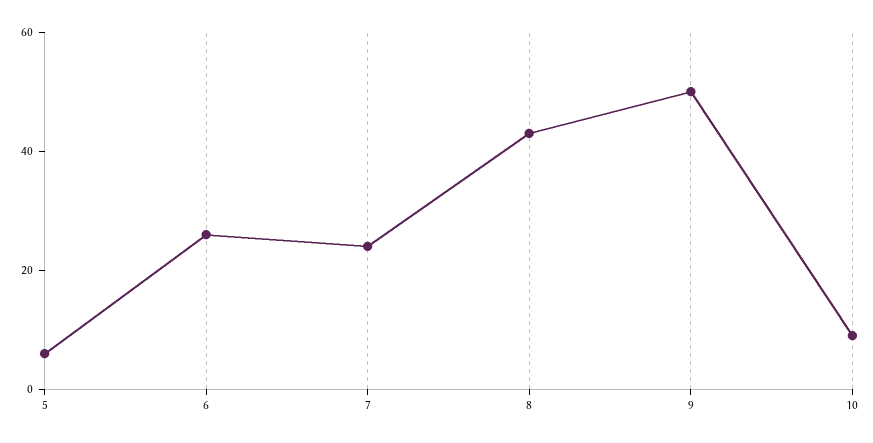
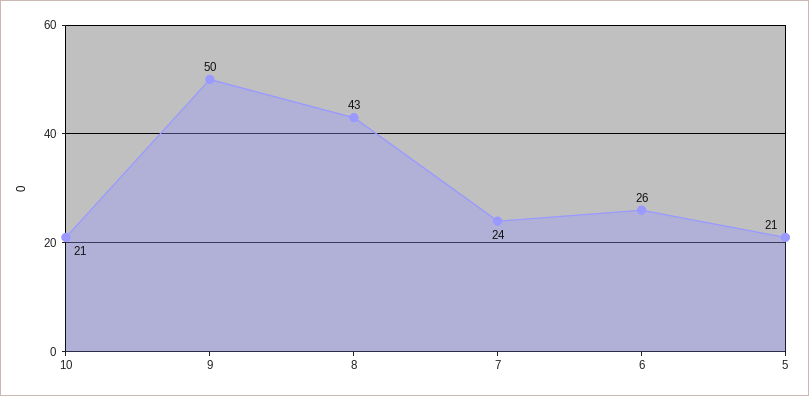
5: 5 -> 21
10: 10 -> 21

